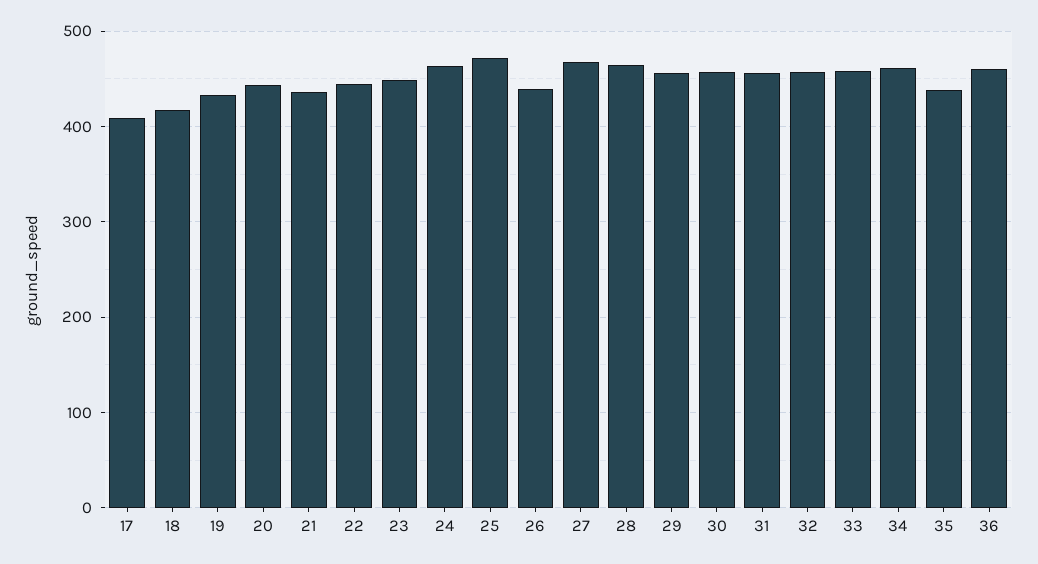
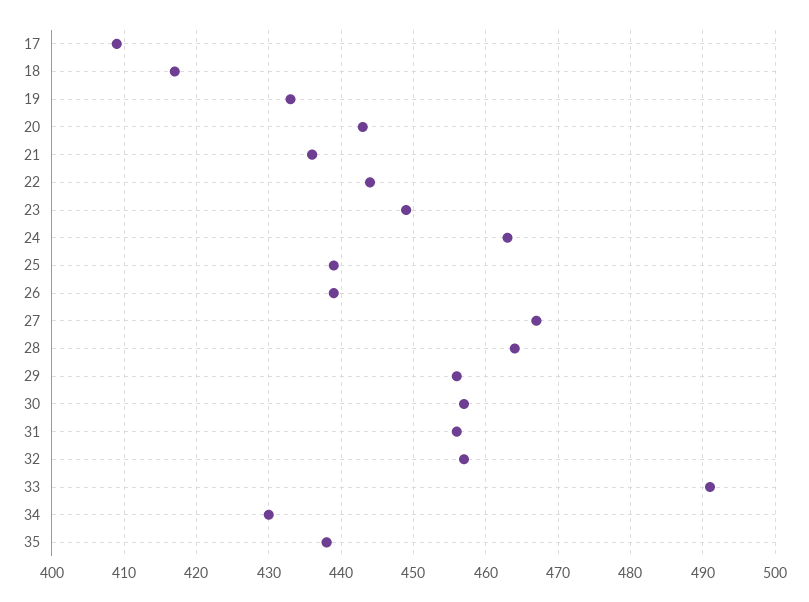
25: 470 -> 439
33: 460 -> 491
34: 460 -> 430
36: 460 -> none

